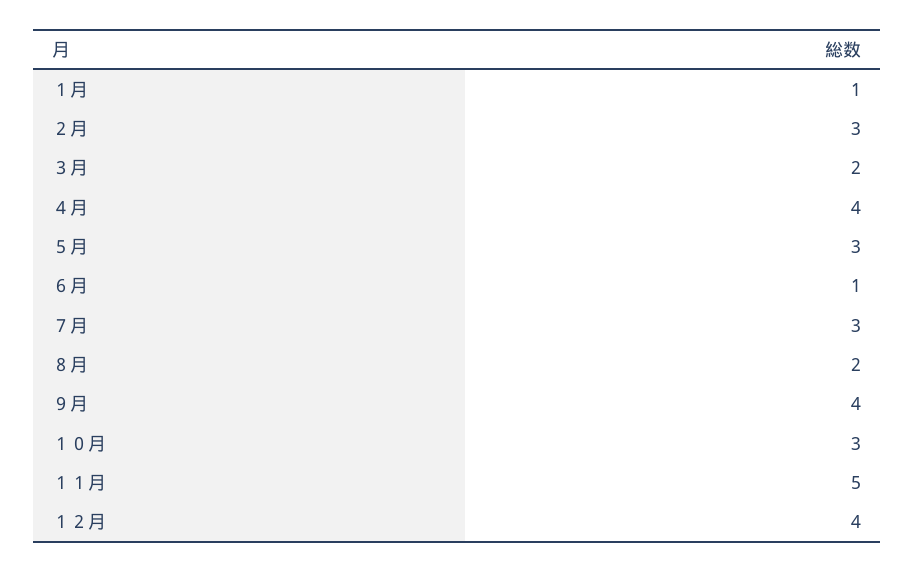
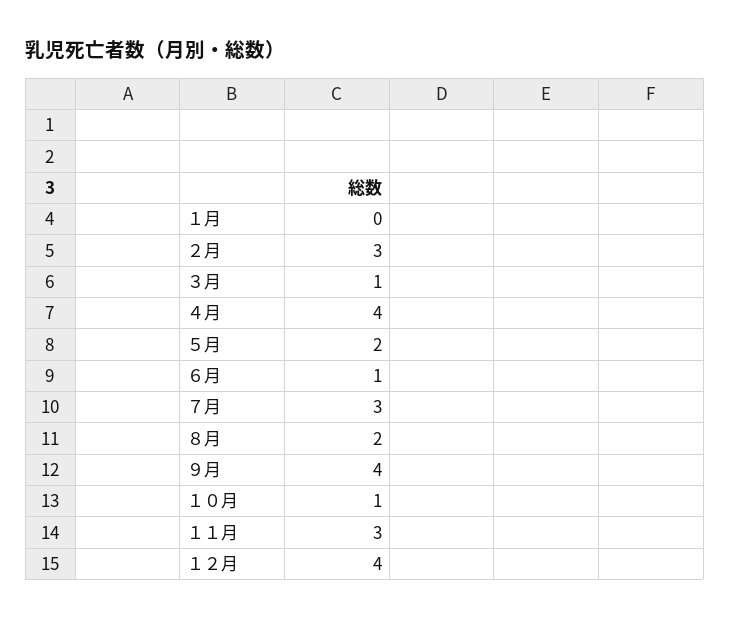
１月: 1 -> 0
３月: 2 -> 1
５月: 3 -> 2
１０月: 3 -> 1
１１月: 5 -> 3

